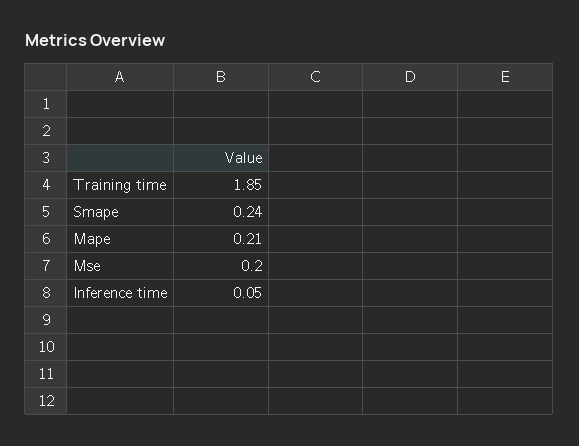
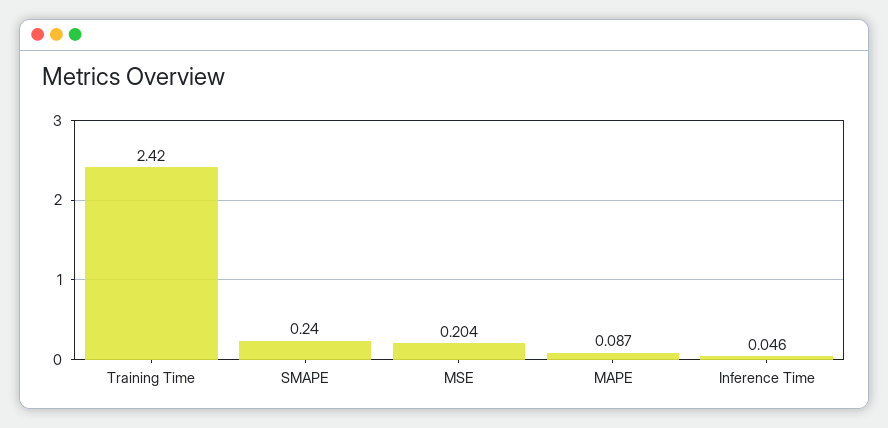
Training time: 1.85 -> 2.42
Mape: 0.21 -> 0.087

